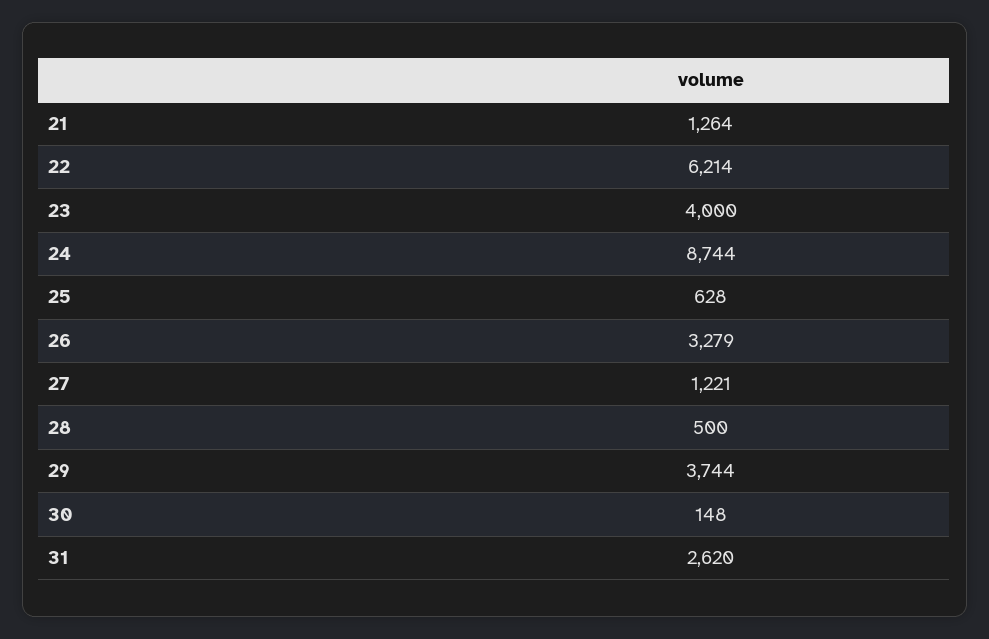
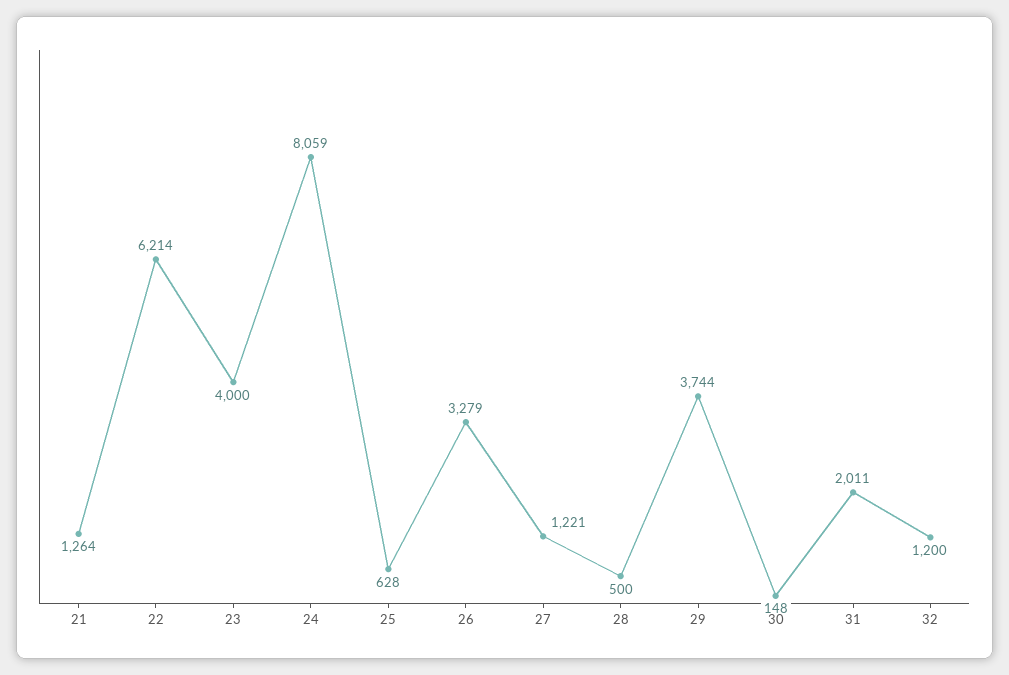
24: 8744 -> 8059
31: 2620 -> 2011
32: none -> 1200

